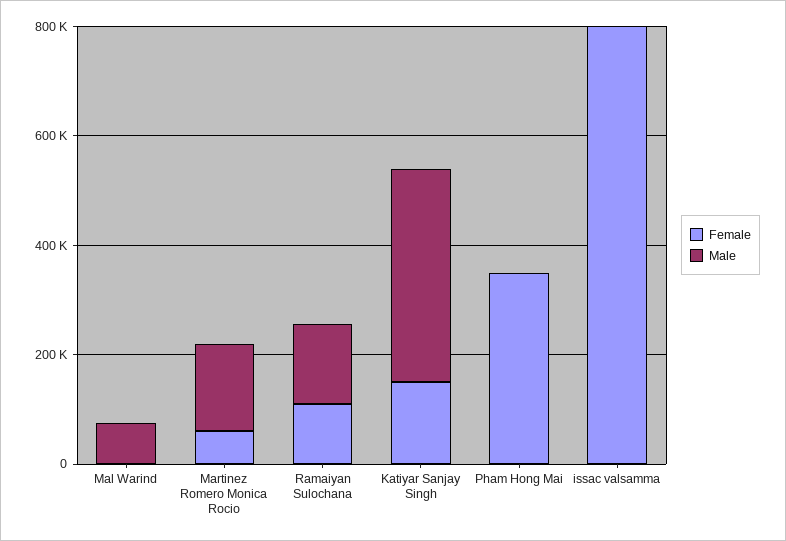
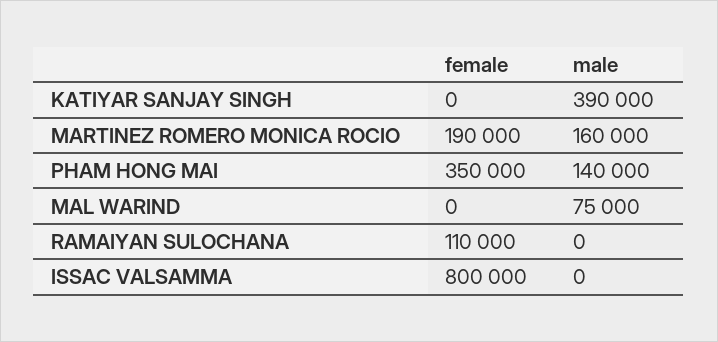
Female, Martinez Romero Monica Rocio: 50000 -> 190000
Male, Ramaiyan Sulochana: 150000 -> 0
Female, Katiyar Sanjay Singh: 150000 -> 0
Male, Pham Hong Mai: 0 -> 140000

